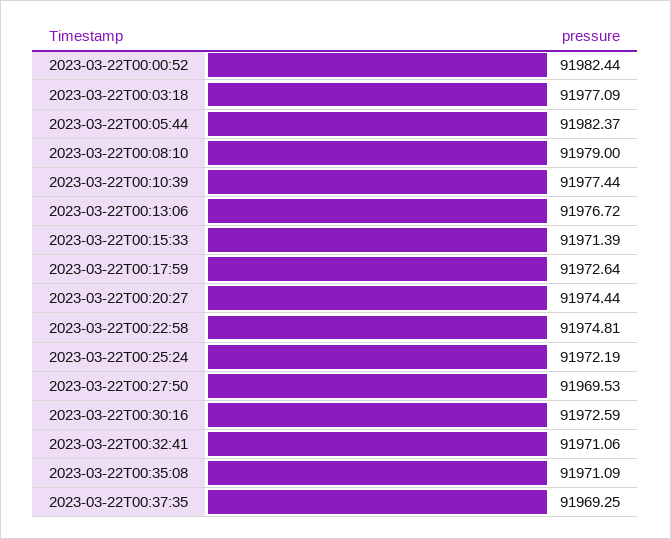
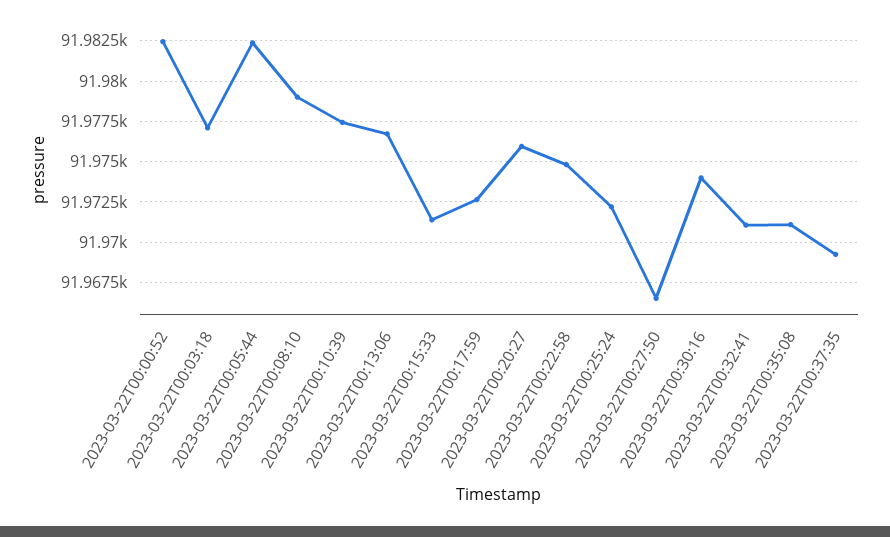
2023-03-22T00:20:27: 91974.44 -> 91976
2023-03-22T00:27:50: 91969.53 -> 91966.5
2023-03-22T00:30:16: 91972.59 -> 91974

